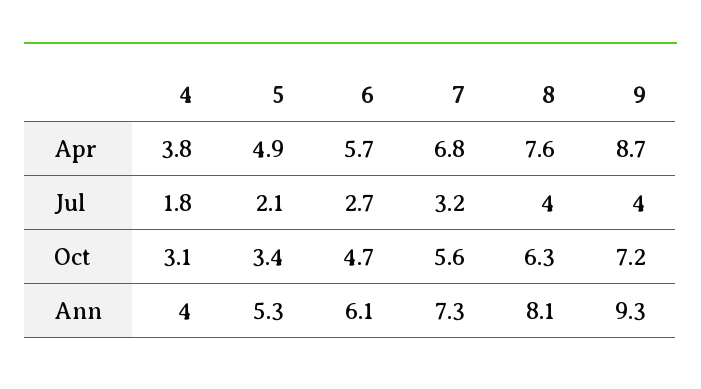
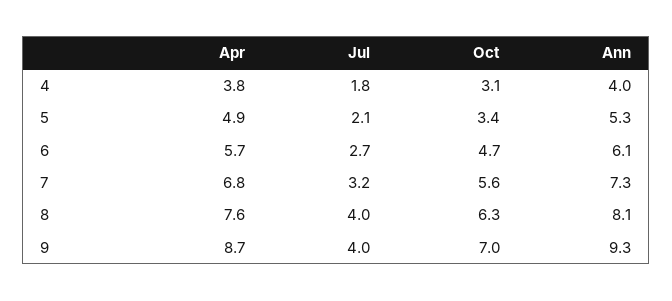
9, Oct: 7.2 -> 7

